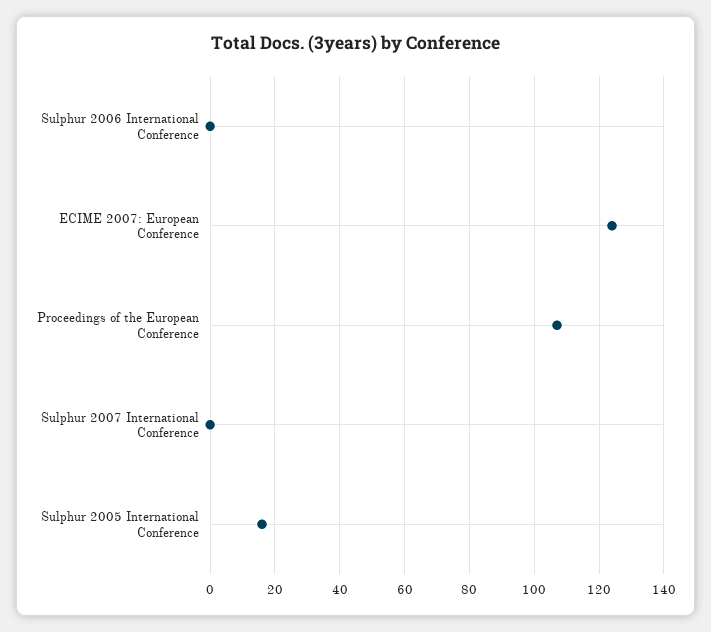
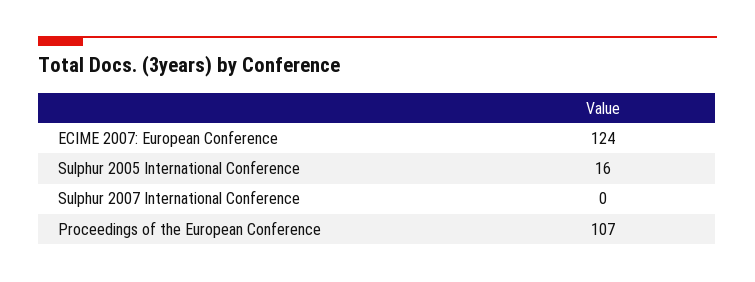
Sulphur 2006 International Conference: 0 -> none

